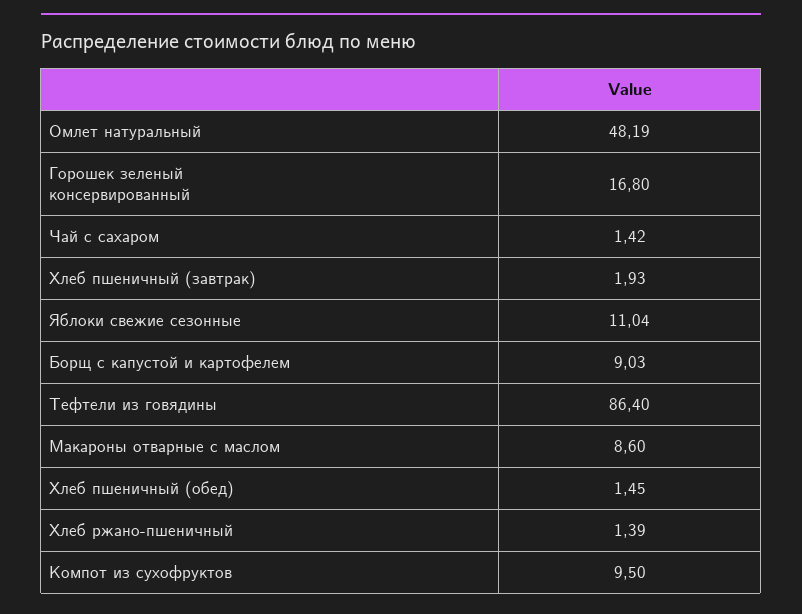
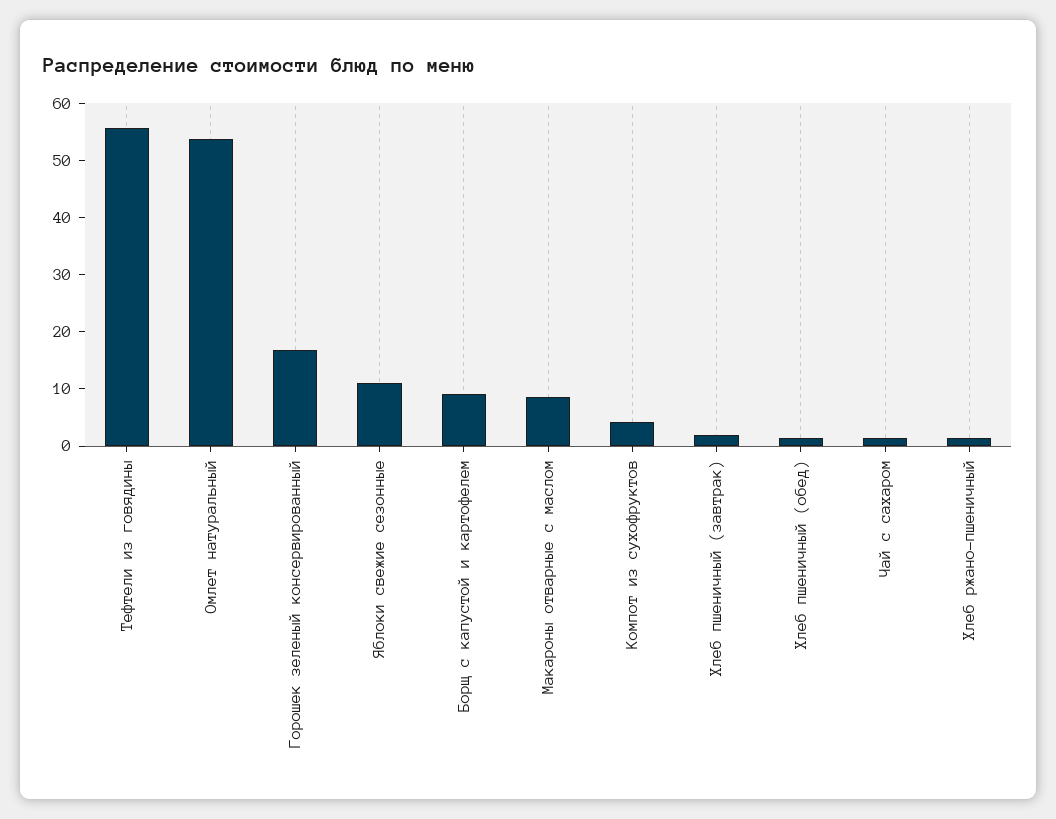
Омлет натуральный: 48.19 -> 54
Тефтели из говядины: 86.4 -> 56
Компот из сухофруктов: 9.5 -> 4

